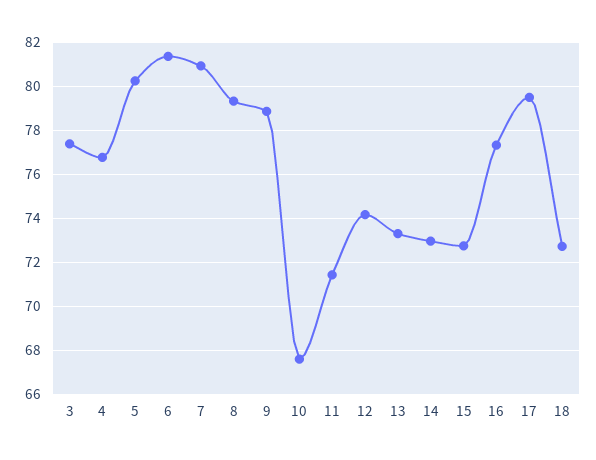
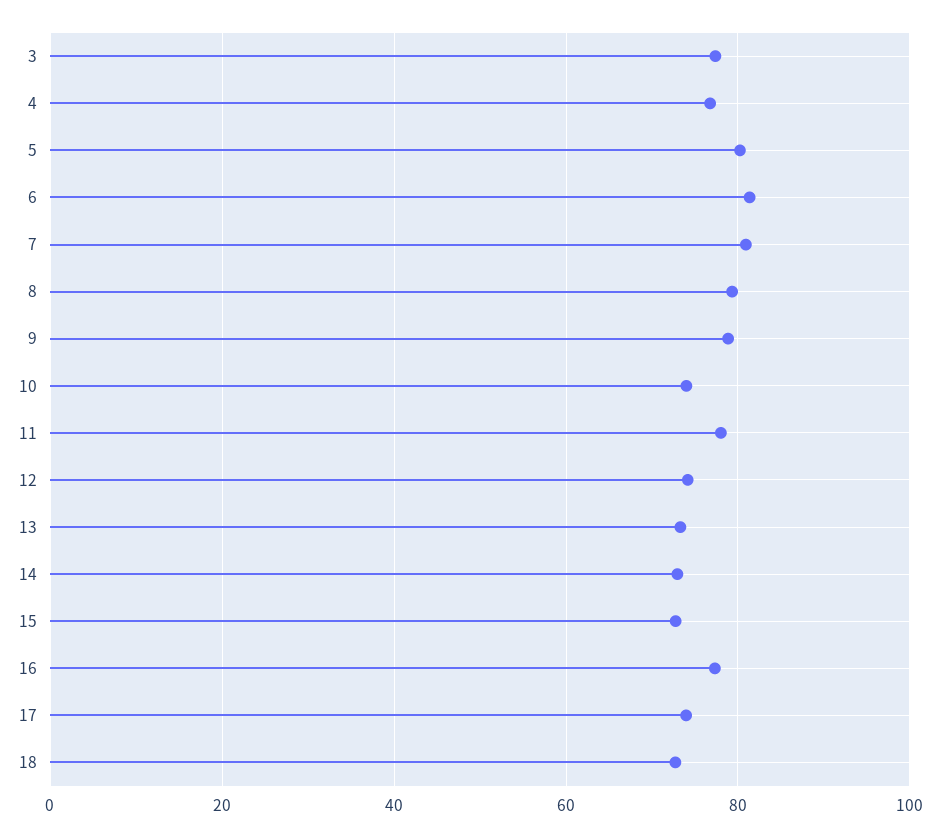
10: 67.5 -> 74
11: 71.5 -> 78
17: 79.5 -> 74

